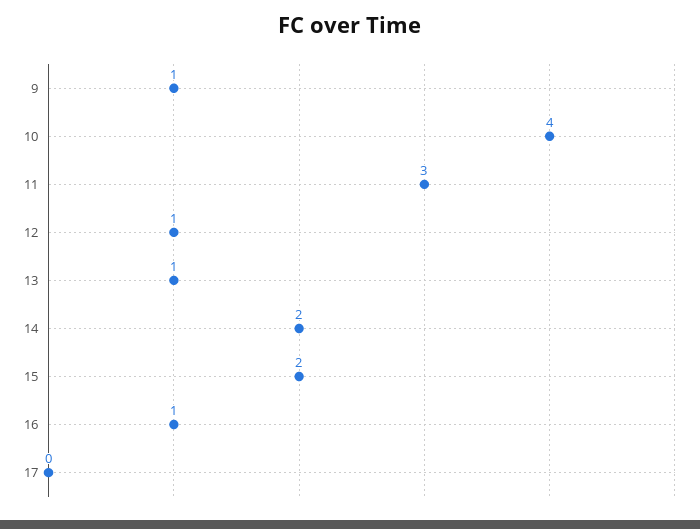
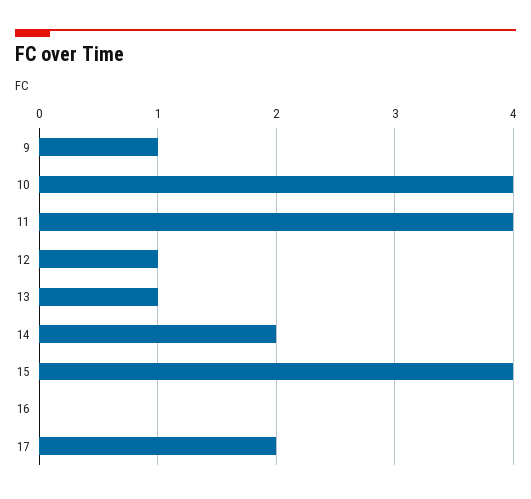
11: 3 -> 4
15: 2 -> 4
16: 1 -> 0
17: 0 -> 2

